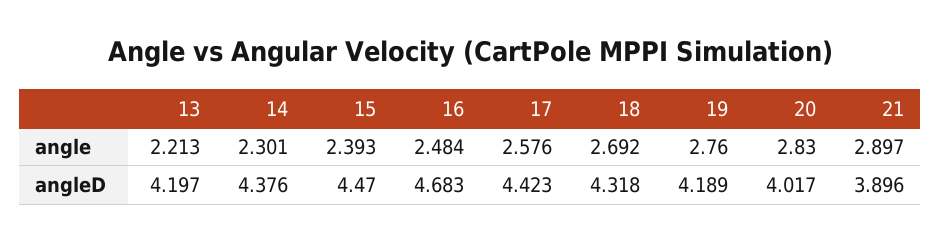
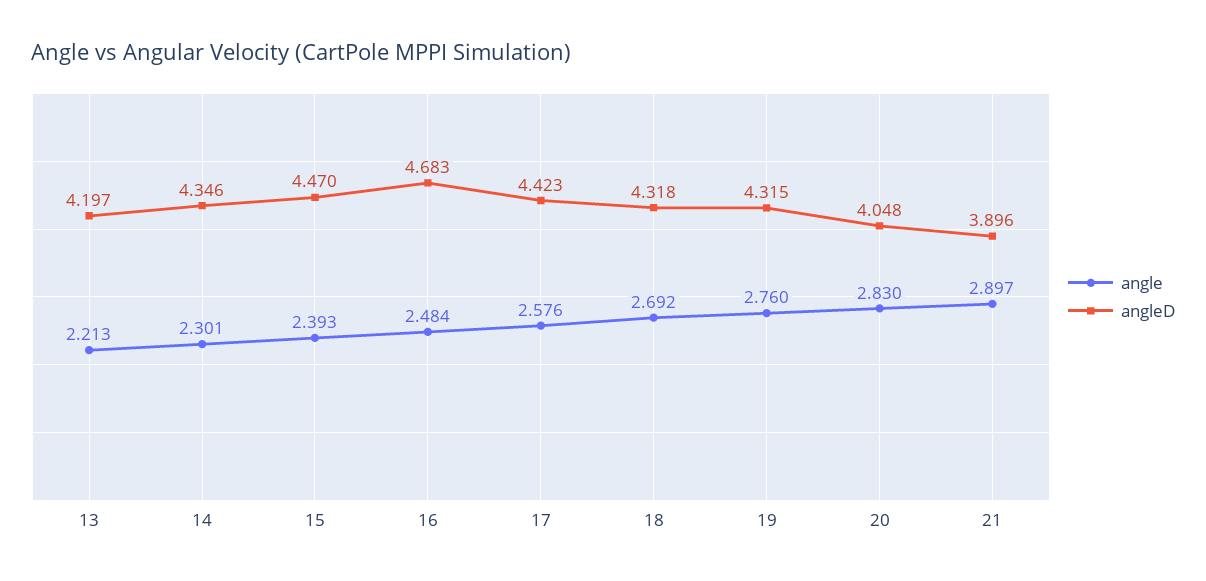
angleD, 14: 4.376 -> 4.346
angleD, 19: 4.189 -> 4.315
angleD, 20: 4.017 -> 4.048

